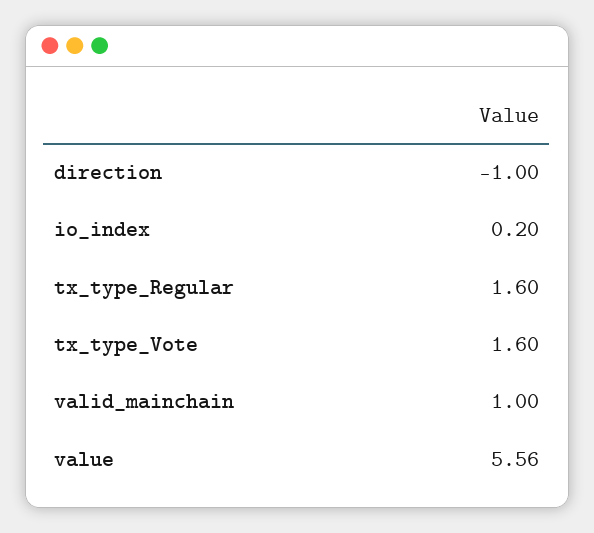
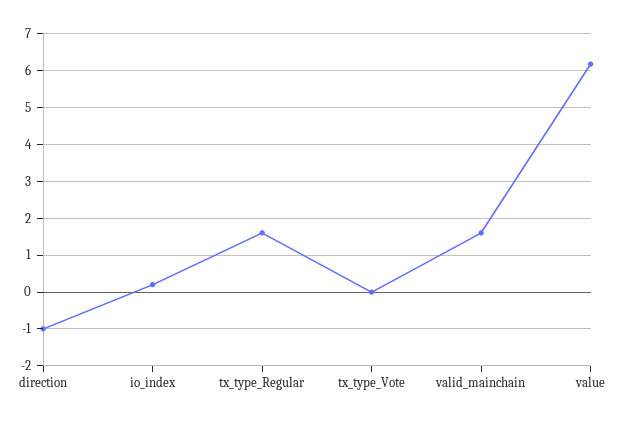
tx_type_Vote: 1.6 -> 0
valid_mainchain: 1 -> 1.6
value: 5.56 -> 6.2

